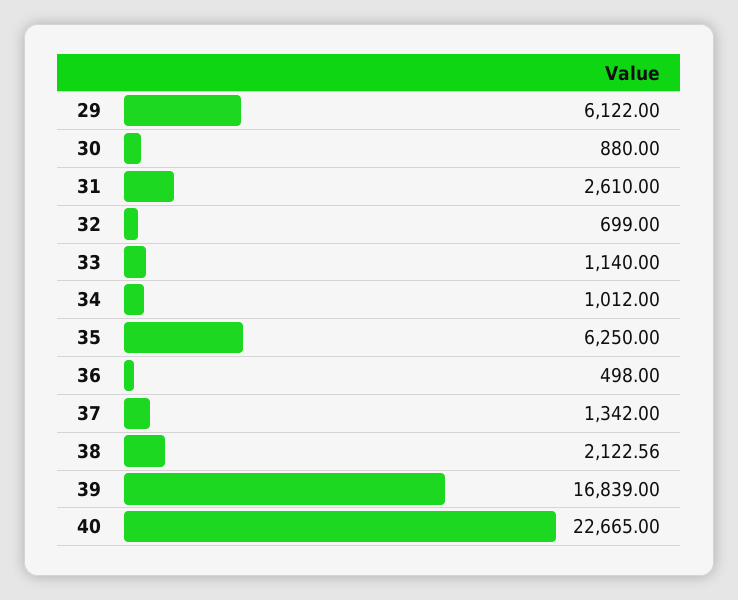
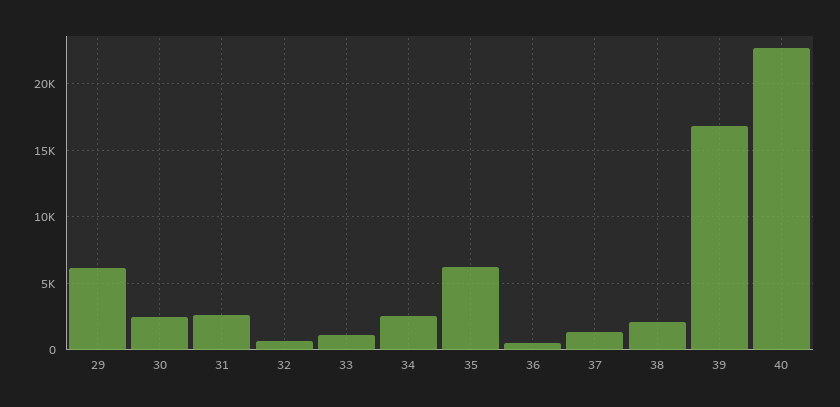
30: 880 -> 2500
34: 1012 -> 2500

